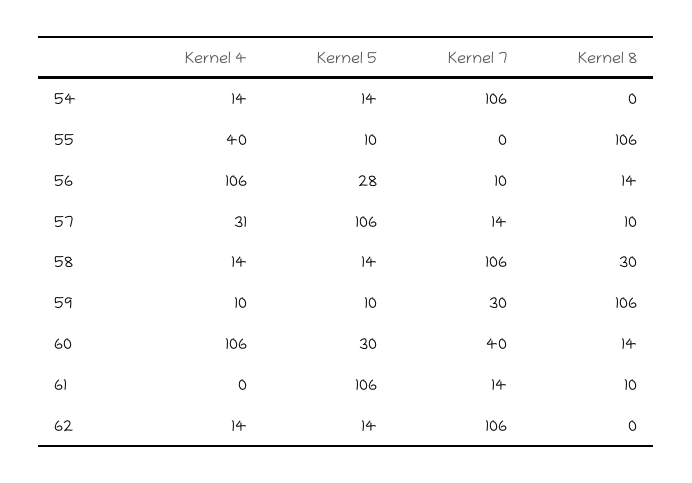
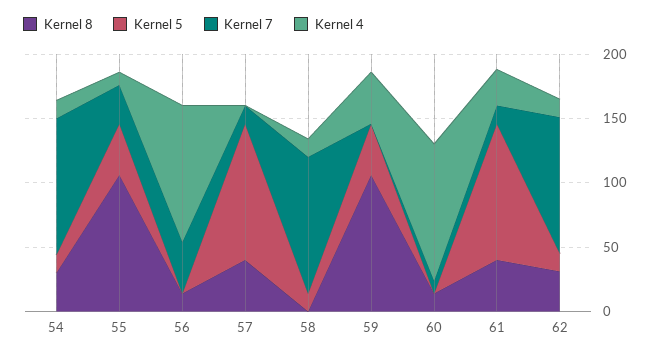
Kernel 8, 54: 0 -> 30
Kernel 4, 55: 40 -> 10
Kernel 5, 55: 10 -> 40
Kernel 7, 55: 0 -> 30
Kernel 5, 56: 28 -> 0
Kernel 7, 56: 10 -> 40
Kernel 4, 57: 31 -> 0
Kernel 8, 57: 10 -> 40
Kernel 8, 58: 30 -> 0
Kernel 4, 59: 10 -> 40
Kernel 5, 59: 10 -> 40
Kernel 7, 59: 30 -> 0
Kernel 5, 60: 30 -> 0
Kernel 7, 60: 40 -> 10
Kernel 4, 61: 0 -> 30
Kernel 8, 61: 10 -> 40
Kernel 8, 62: 0 -> 30

